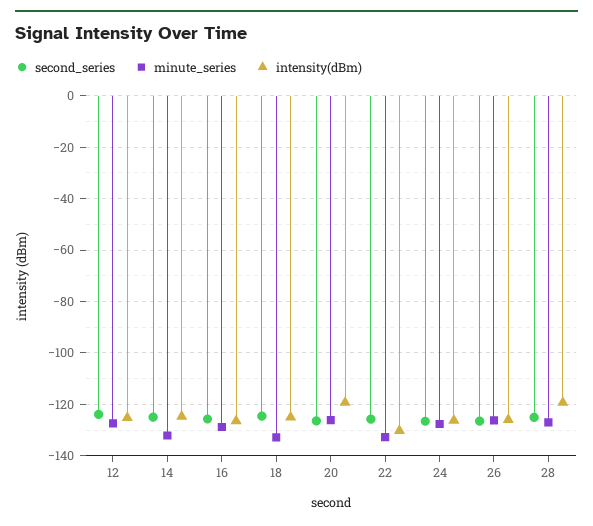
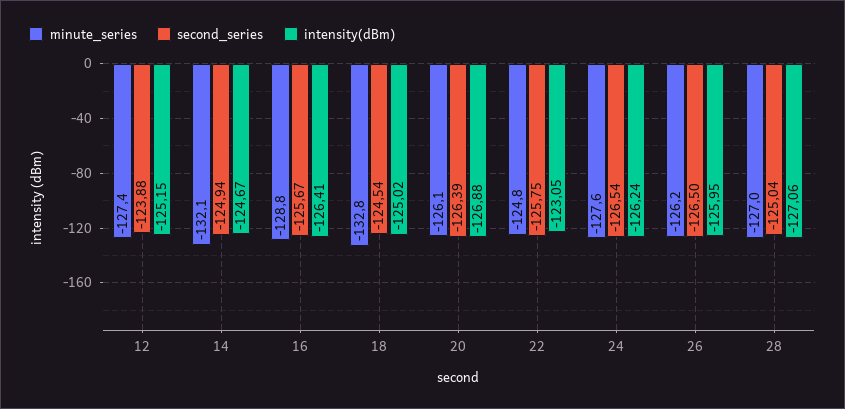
intensity(dBm), 20: -120 -> -126.88
minute_series, 22: -132.5 -> -124.8
intensity(dBm), 22: -130 -> -123.05
intensity(dBm), 28: -120 -> -127.06

